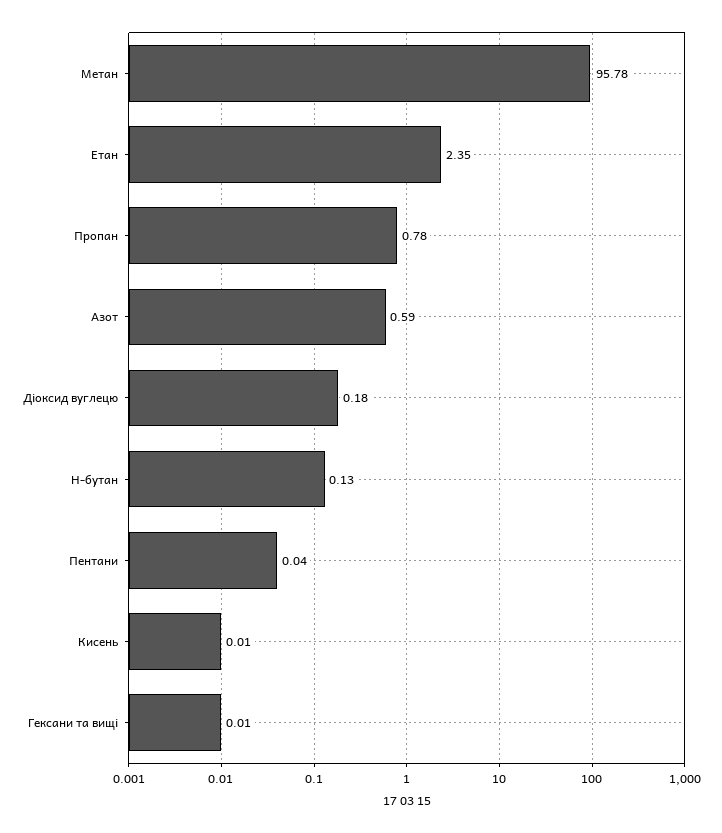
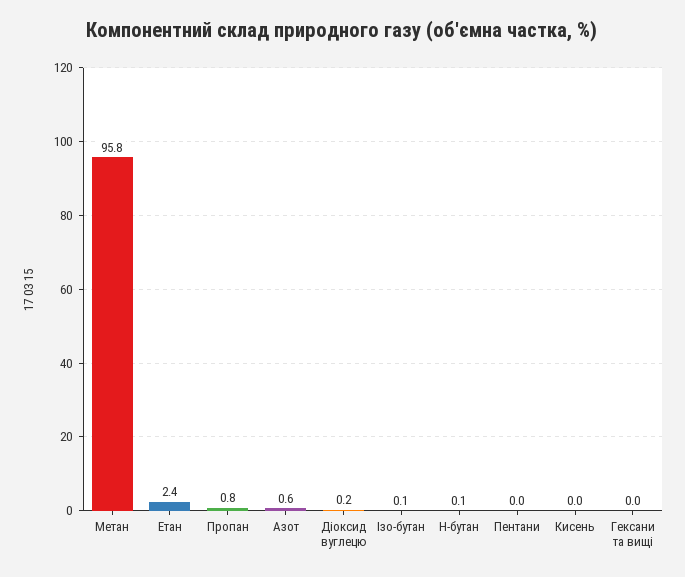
Ізо-бутан: none -> 0.1

